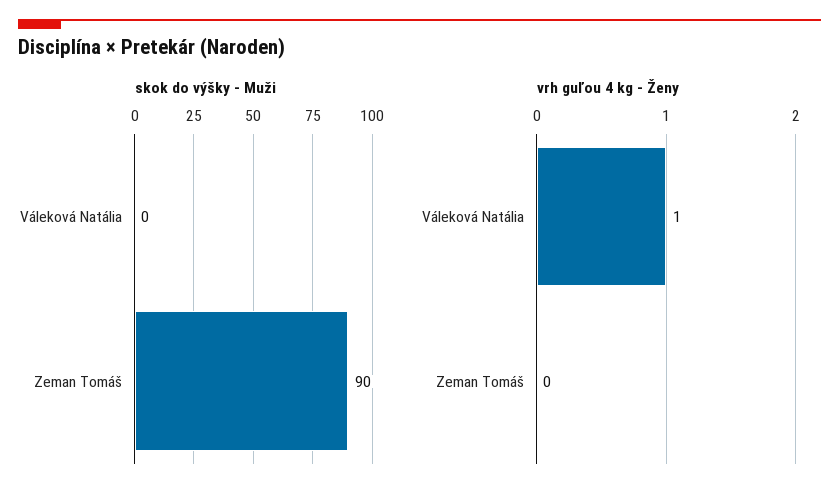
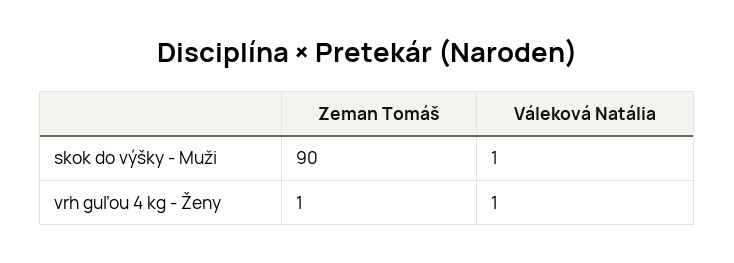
skok do výšky - Muži, Váleková Natália: 0 -> 1
vrh guľou 4 kg - Ženy, Zeman Tomáš: 0 -> 1

